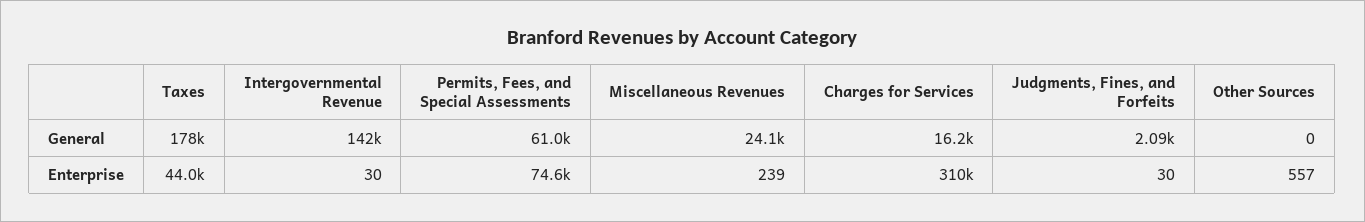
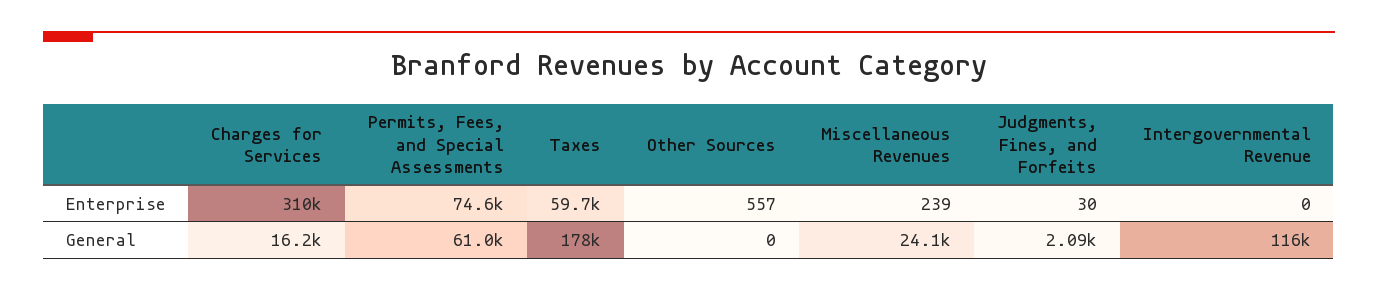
Intergovernmental Revenue, General: 142000 -> 116000
Taxes, Enterprise: 44000 -> 59700
Intergovernmental Revenue, Enterprise: 30 -> 0

